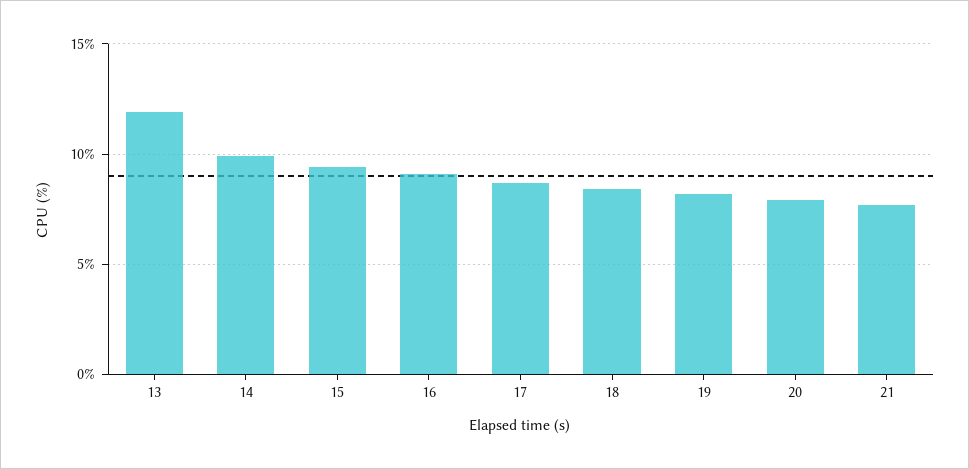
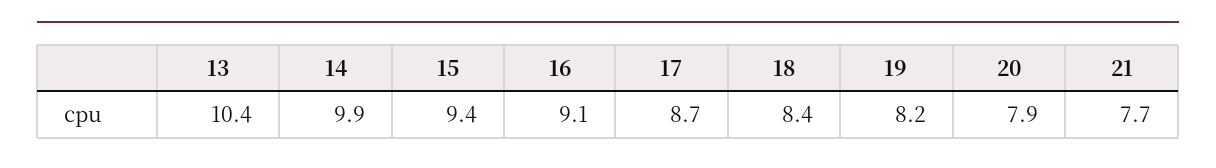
13: 12 -> 10.4

